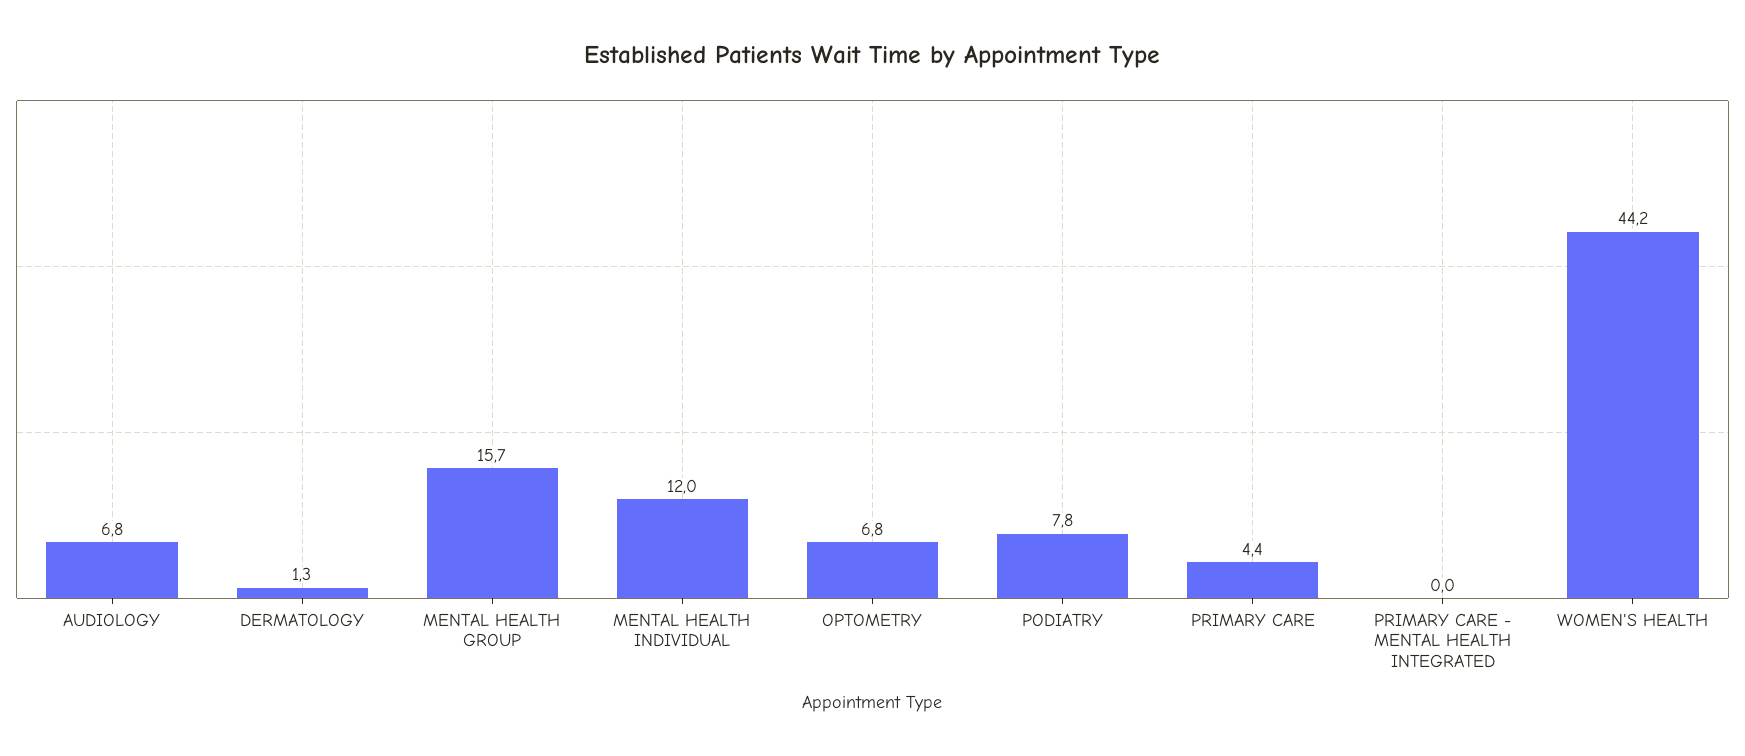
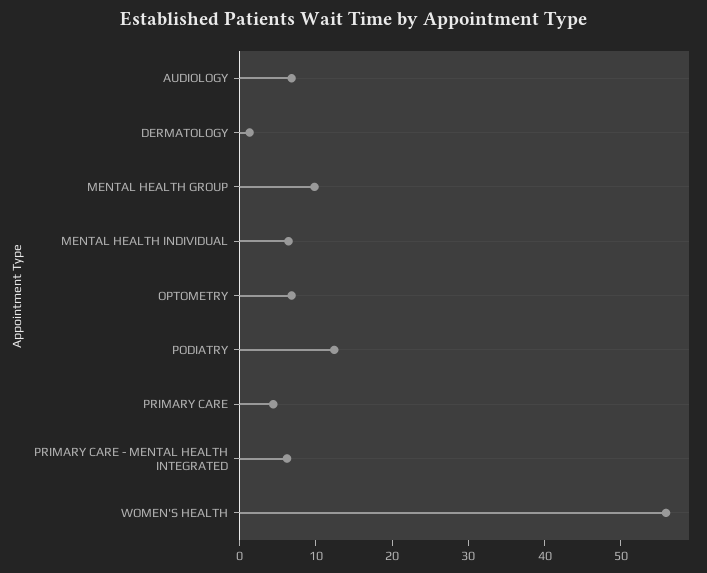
MENTAL HEALTH GROUP: 15.7 -> 10
MENTAL HEALTH INDIVIDUAL: 12 -> 6
PODIATRY: 7.8 -> 12
PRIMARY CARE - MENTAL HEALTH INTEGRATED: 0 -> 6
WOMEN'S HEALTH: 44.2 -> 56

